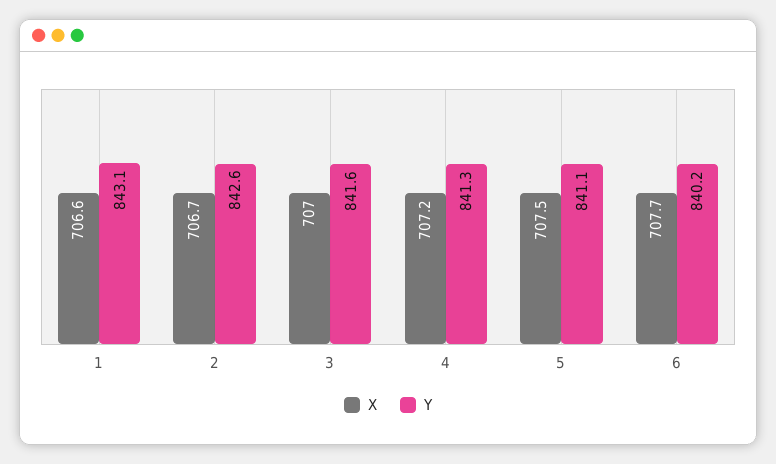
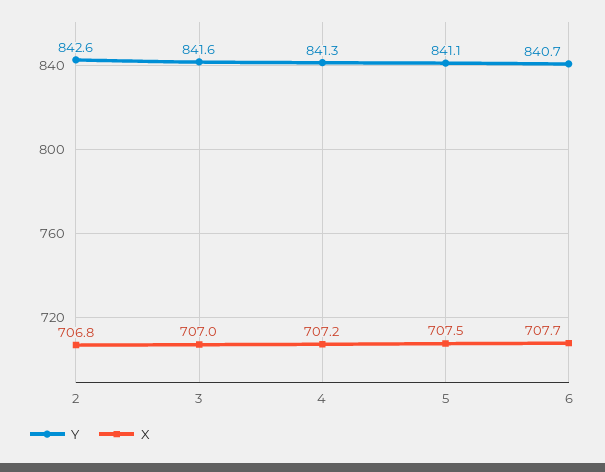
X, 1: 706.6 -> none
Y, 1: 843.1 -> none
X, 2: 706.7 -> 706.8
Y, 6: 840.2 -> 840.7

